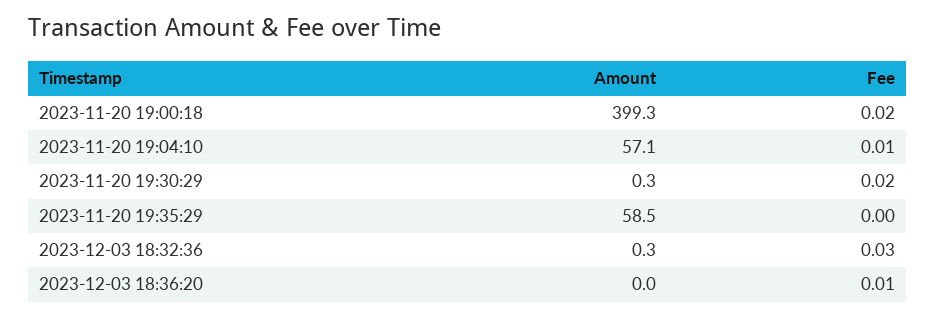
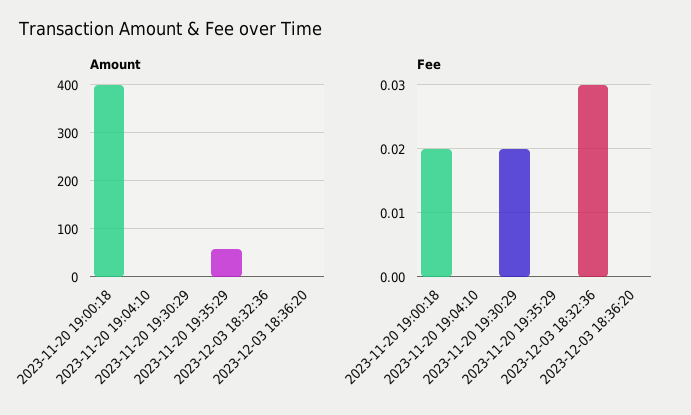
Amount, 2023-11-20 19:04:10: 57.1 -> 0
Fee, 2023-11-20 19:04:10: 0.01 -> 0
Fee, 2023-12-03 18:36:20: 0.01 -> 0

